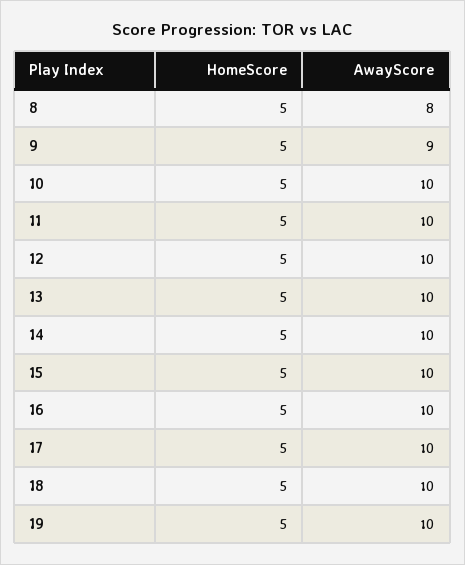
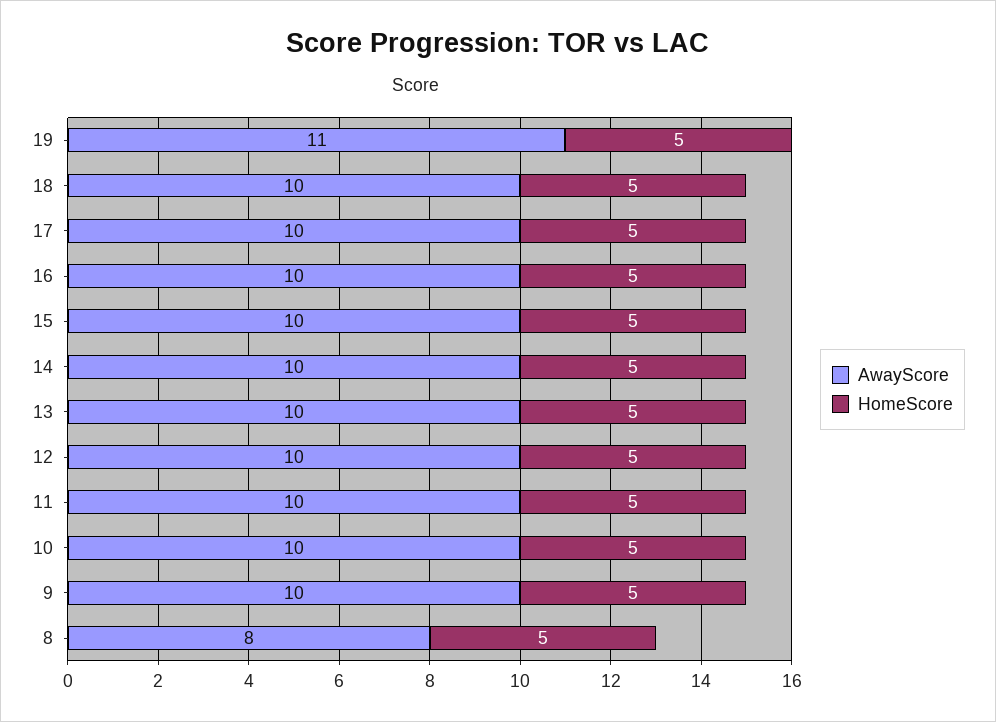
AwayScore, 9: 9 -> 10
AwayScore, 19: 10 -> 11

